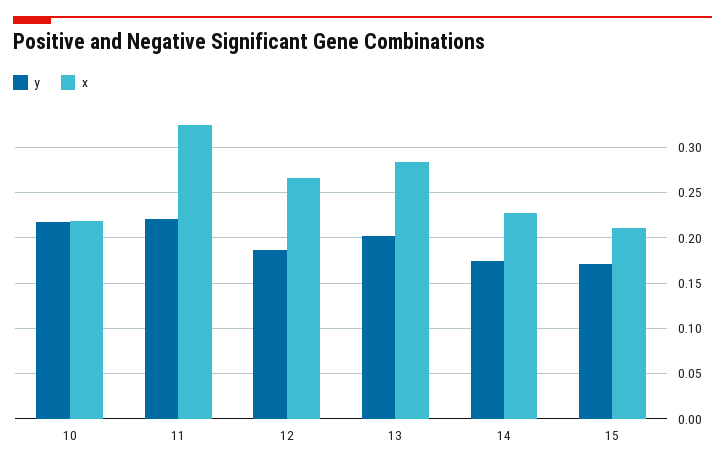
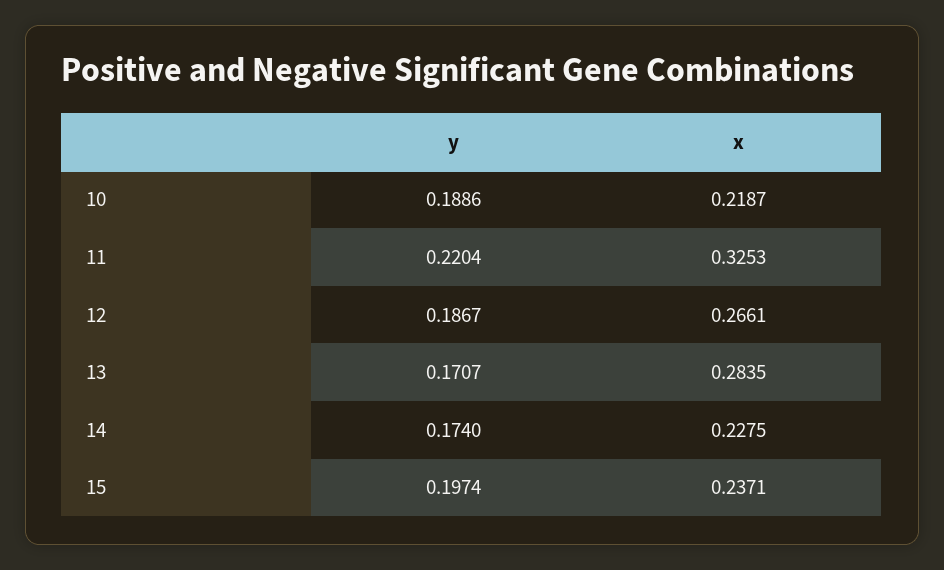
y, 10: 0.22 -> 0.1886
y, 13: 0.2 -> 0.1707
y, 15: 0.17 -> 0.1974
x, 15: 0.21 -> 0.2371

